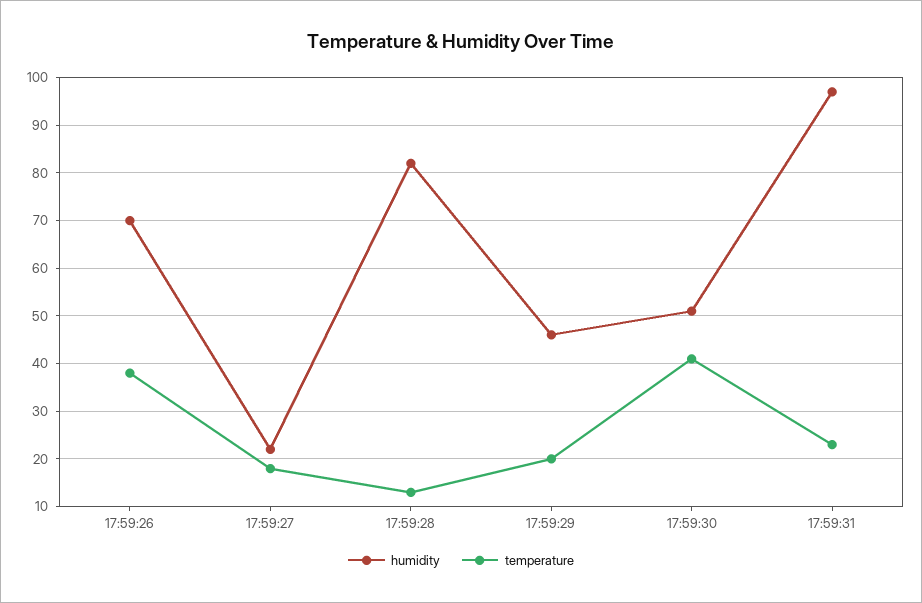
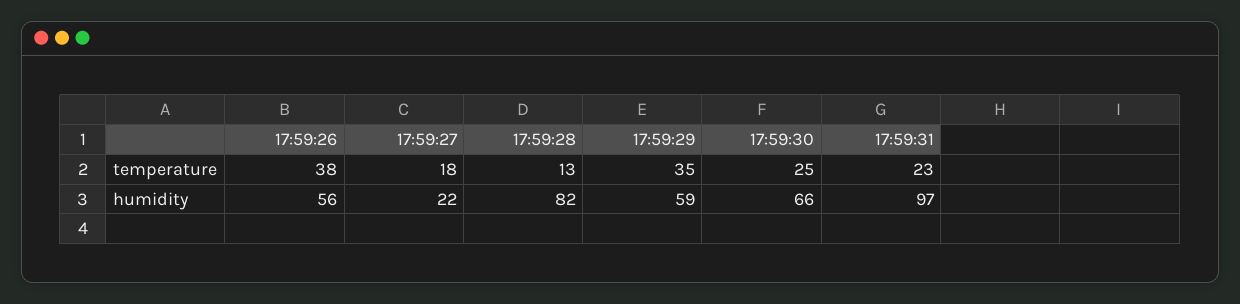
humidity, 17:59:26: 70 -> 56
humidity, 17:59:29: 45 -> 59
temperature, 17:59:29: 20 -> 35
humidity, 17:59:30: 50 -> 66
temperature, 17:59:30: 40 -> 25

